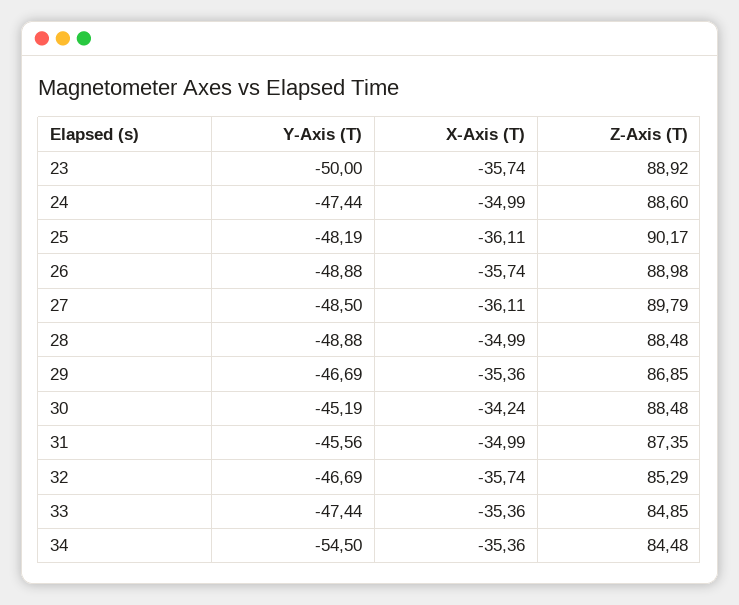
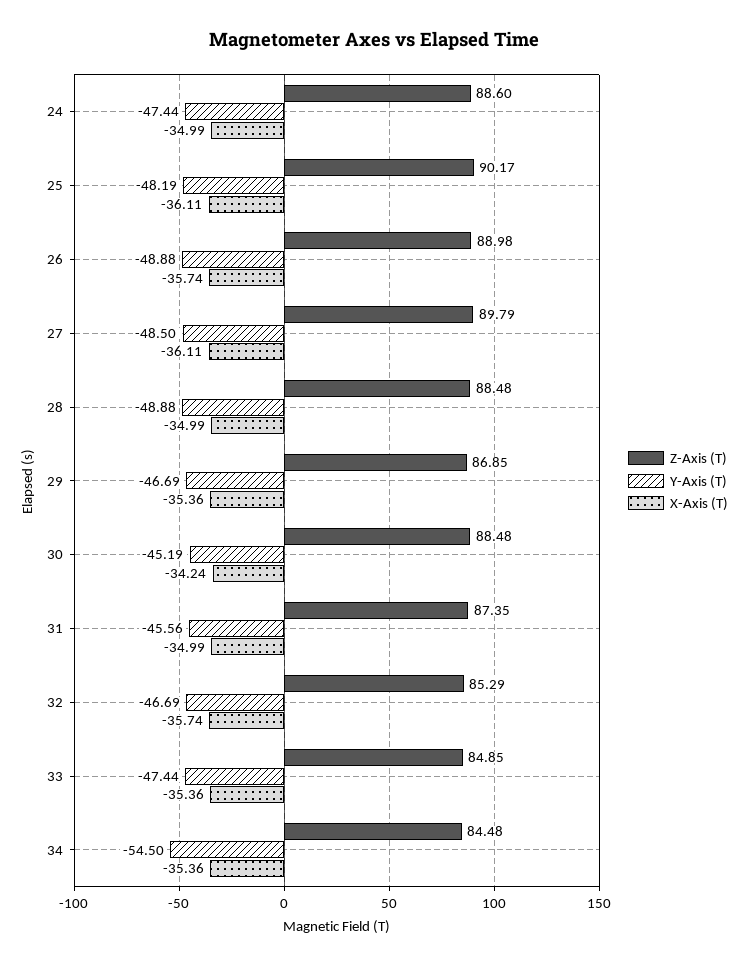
Y-Axis (T), 23: -50 -> none
X-Axis (T), 23: -35.74 -> none
Z-Axis (T), 23: 88.92 -> none

